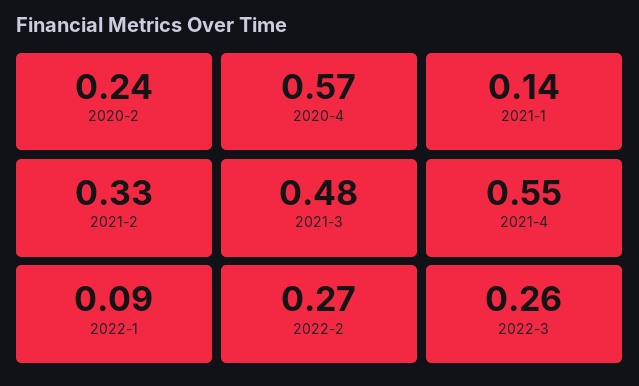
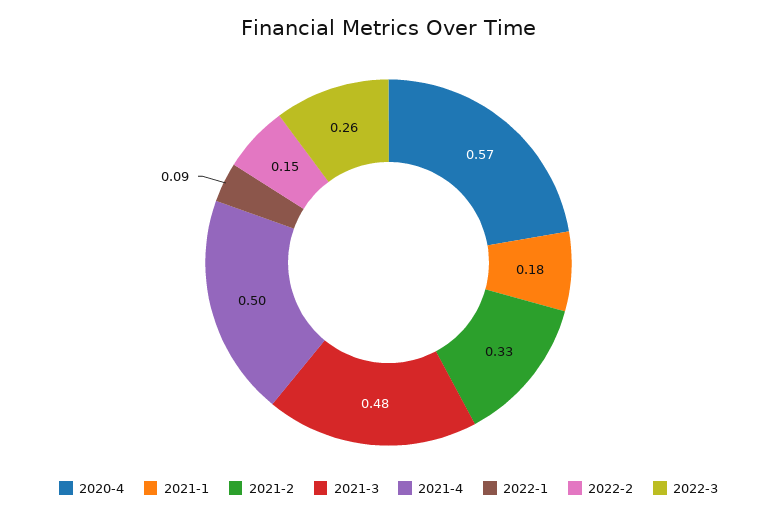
2020-2: 0.24 -> none
2021-1: 0.14 -> 0.18
2021-4: 0.55 -> 0.5
2022-2: 0.27 -> 0.15

